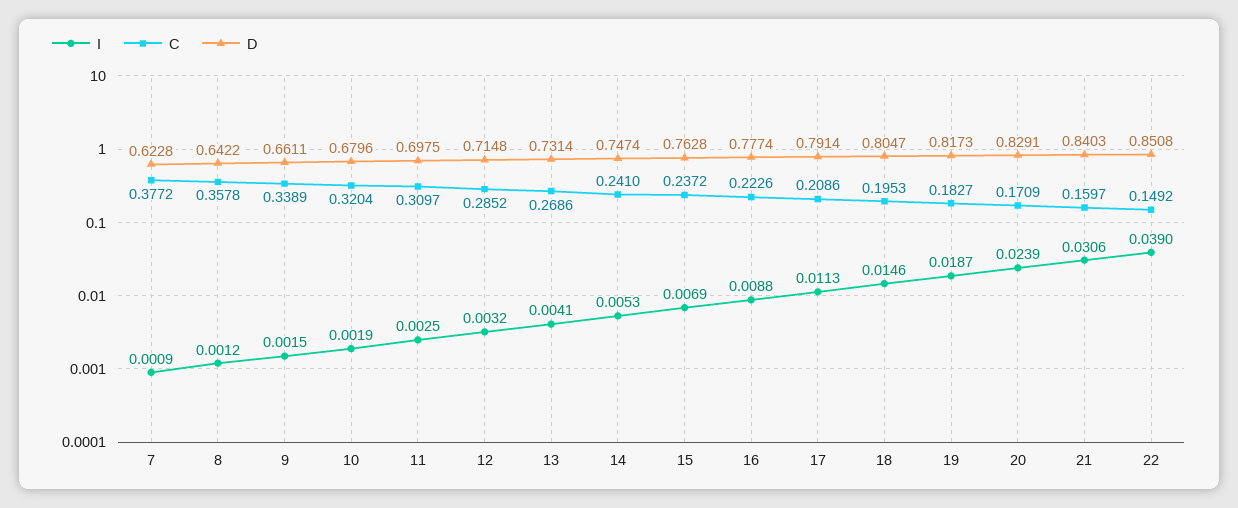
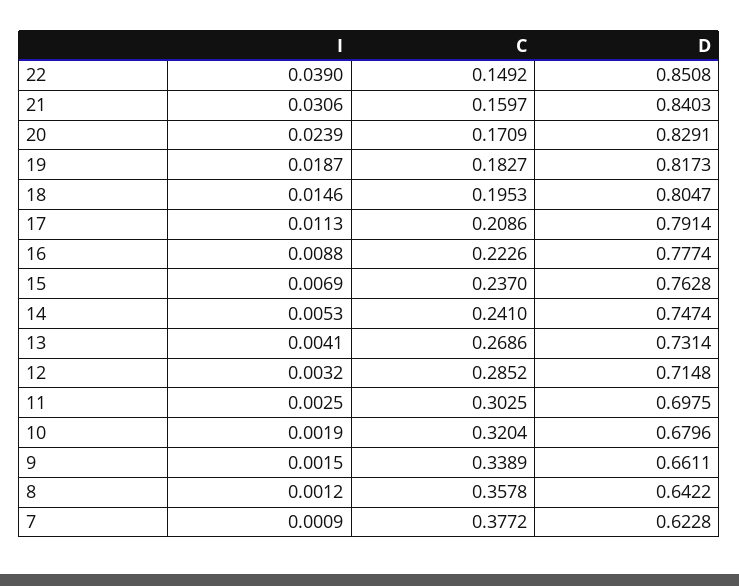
C, 11: 0.3097 -> 0.3025
C, 15: 0.2372 -> 0.237

